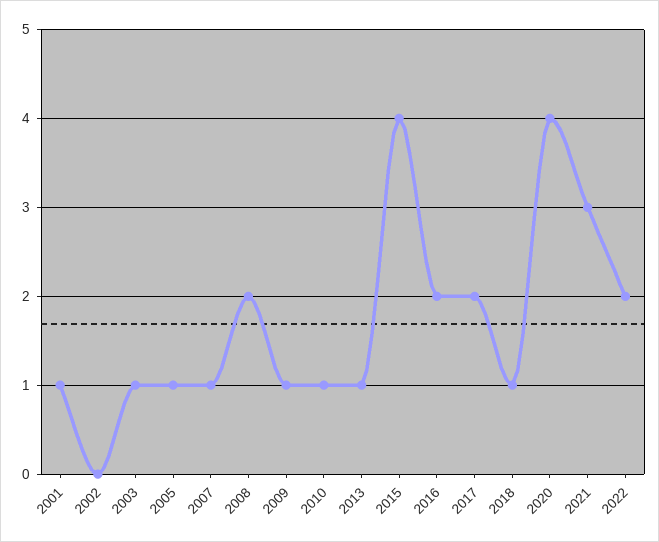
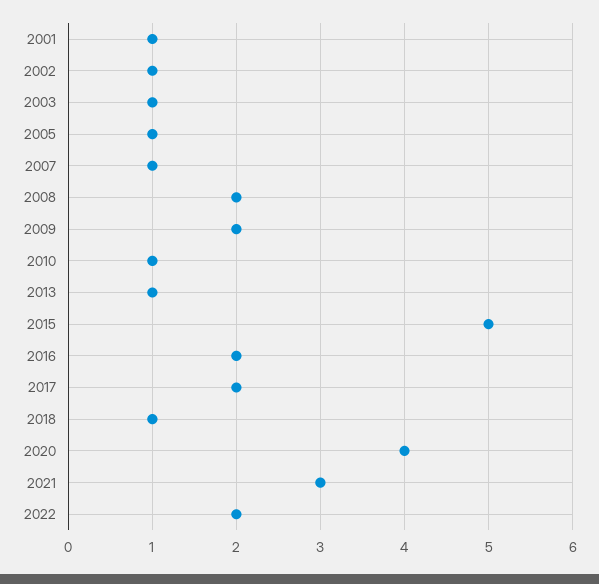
2002: 0 -> 1
2009: 1 -> 2
2015: 4 -> 5

